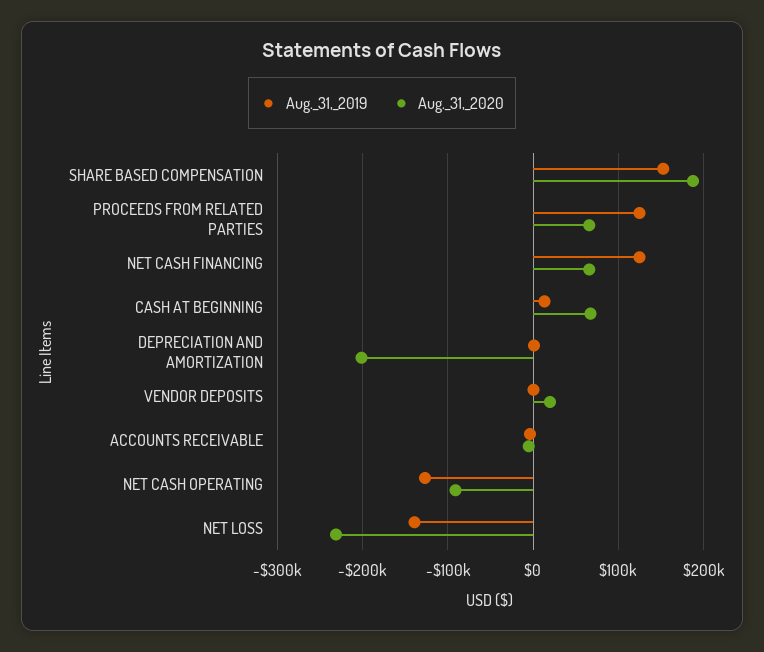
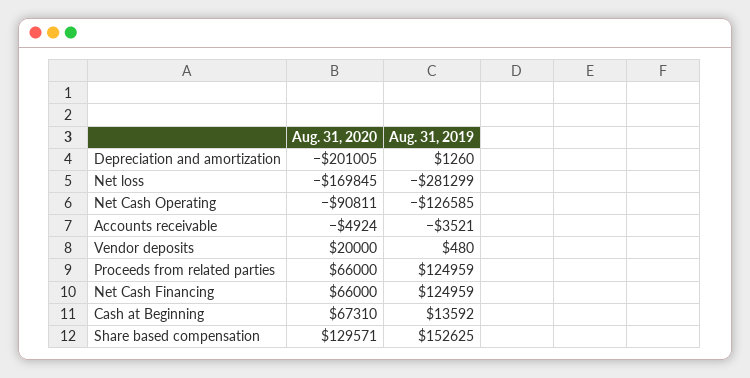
Aug._31,_2020, SHARE BASED COMPENSATION: 190000 -> 129571
Aug._31,_2019, NET LOSS: -140000 -> -281299
Aug._31,_2020, NET LOSS: -230000 -> -169845

